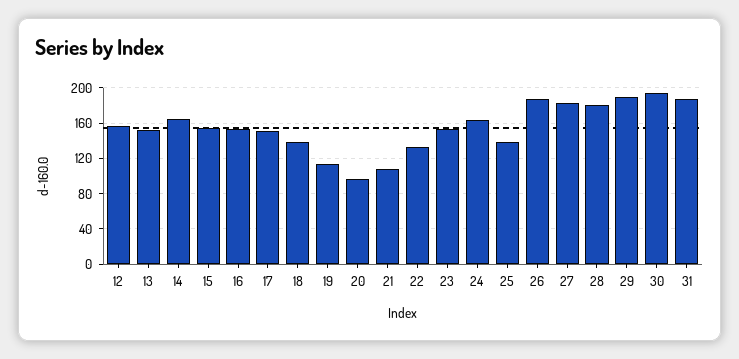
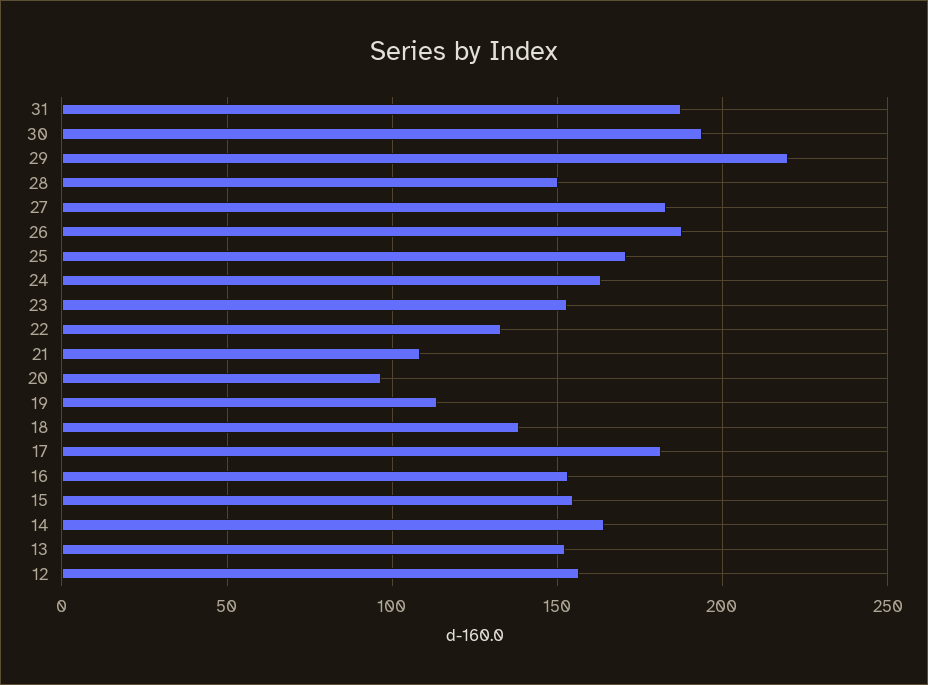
17: 150 -> 180
25: 140 -> 170
28: 180 -> 150
29: 190 -> 220

